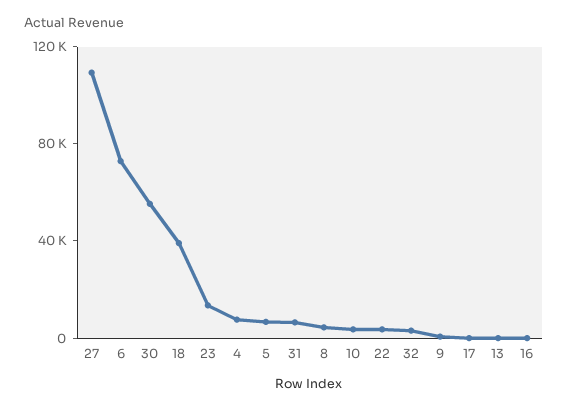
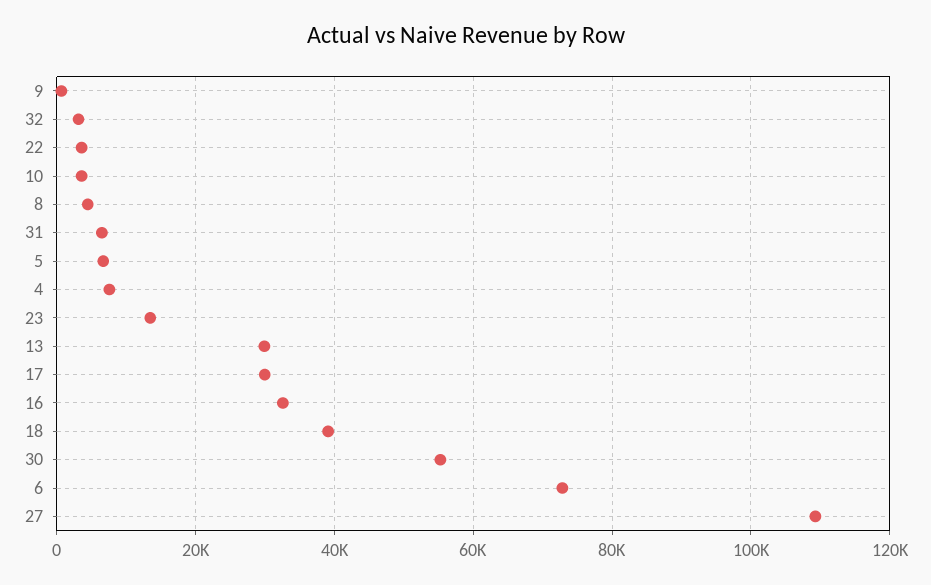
17: 0 -> 30000
13: 0 -> 30000
16: 0 -> 32000

